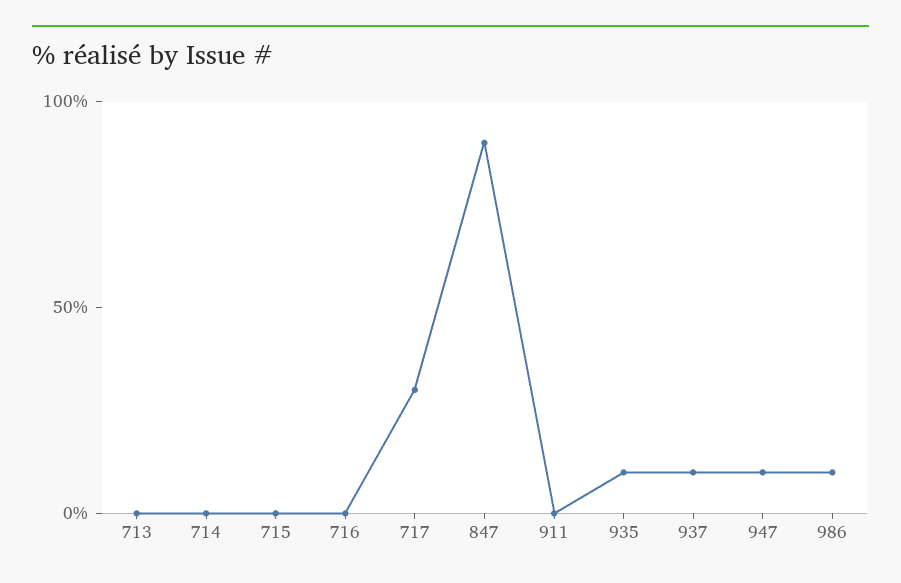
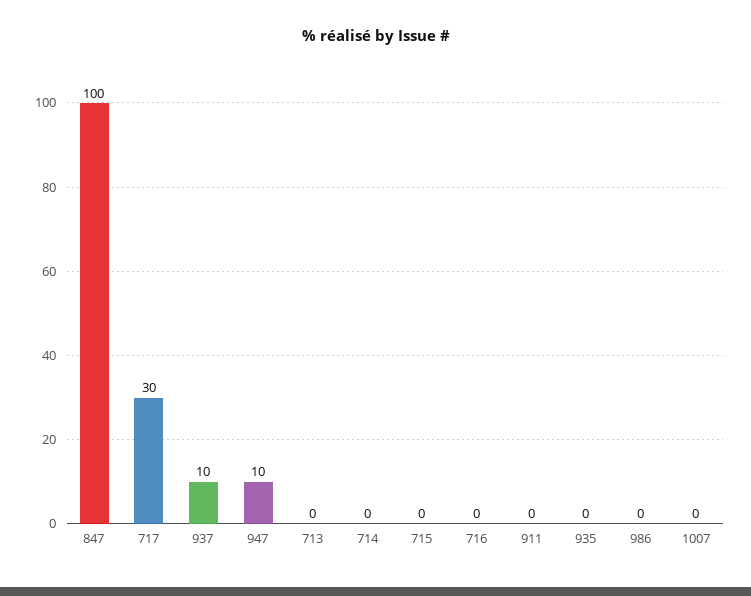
847: 90 -> 100
935: 10 -> 0
986: 10 -> 0
1007: none -> 0

